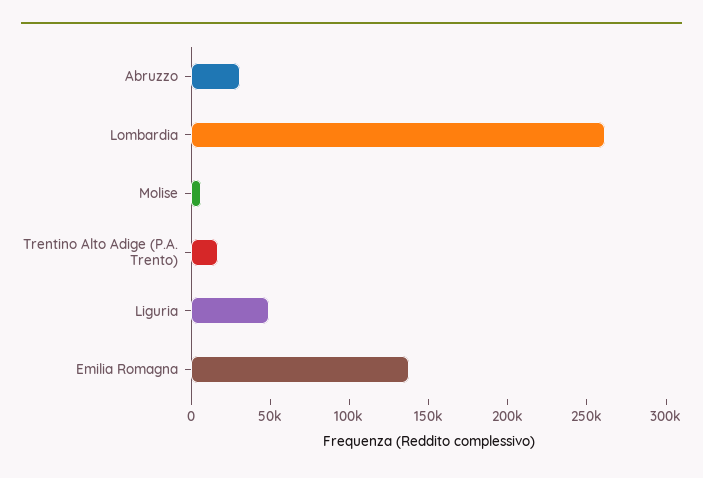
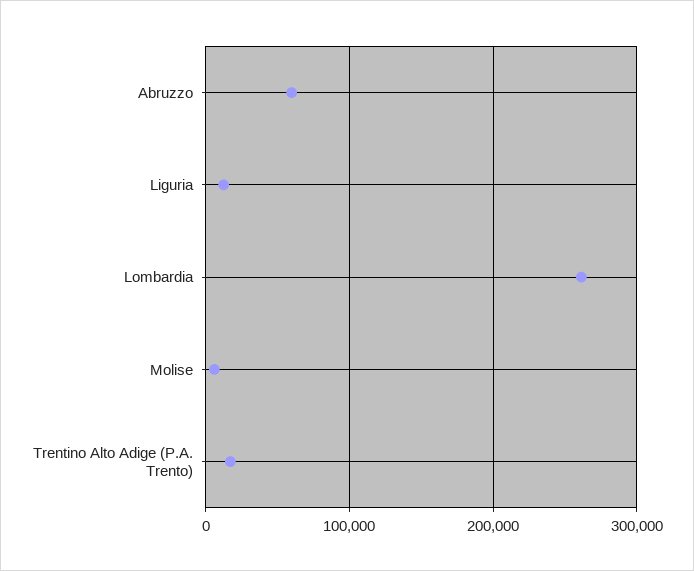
Abruzzo: 30000 -> 60000
Liguria: 50000 -> 10000
Emilia Romagna: 140000 -> none

